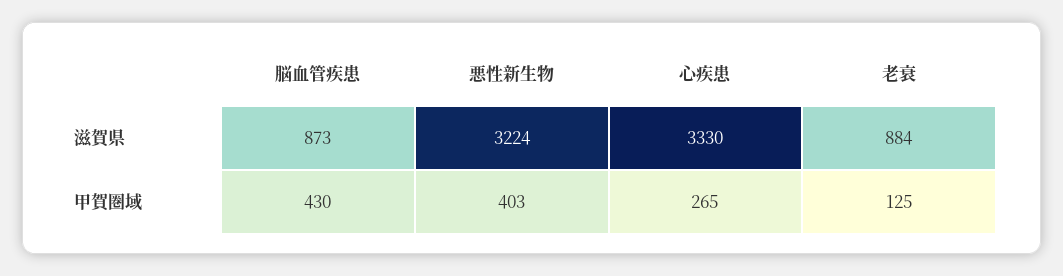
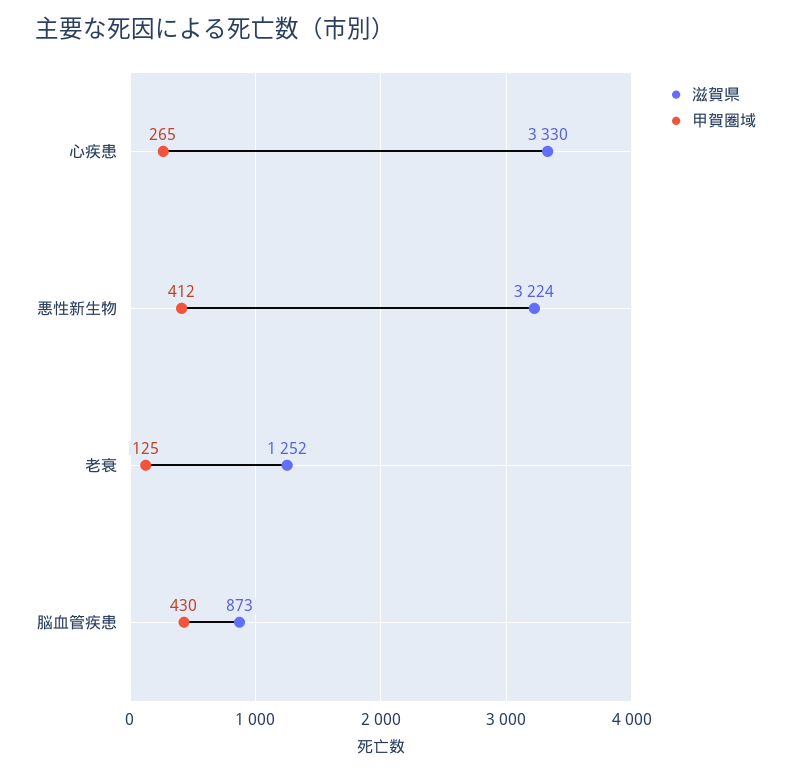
滋賀県, 老衰: 884 -> 1252
甲賀圏域, 悪性新生物: 403 -> 412

